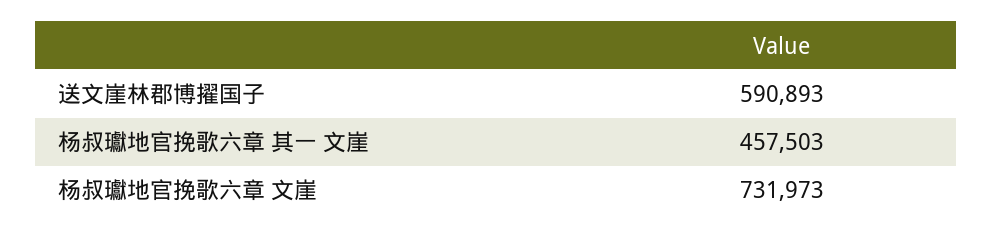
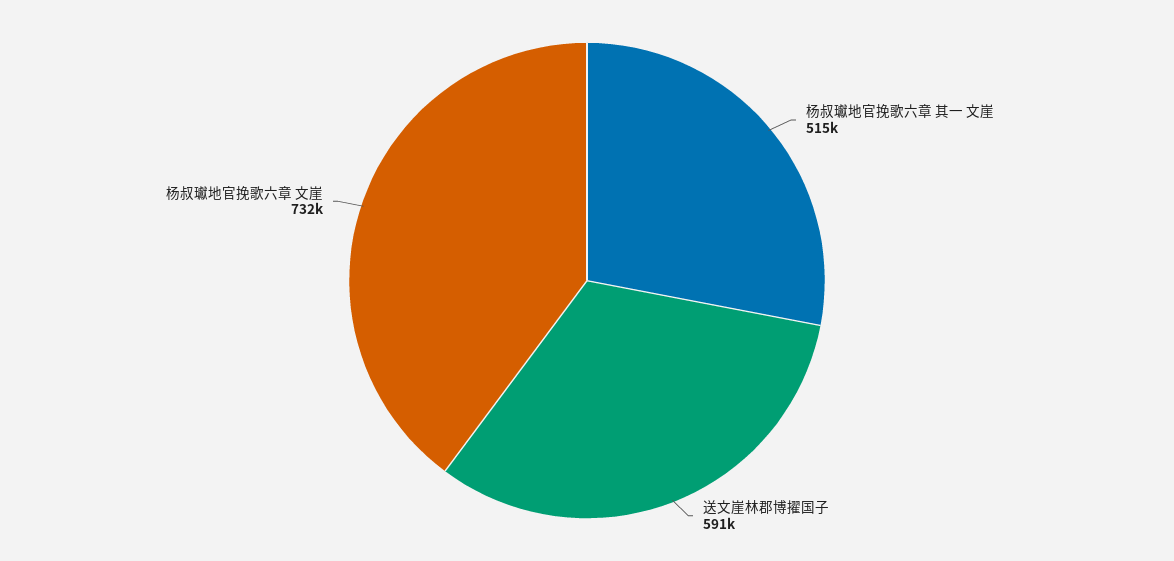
杨叔瓛地官挽歌六章 其一 文崖: 457503 -> 515000

